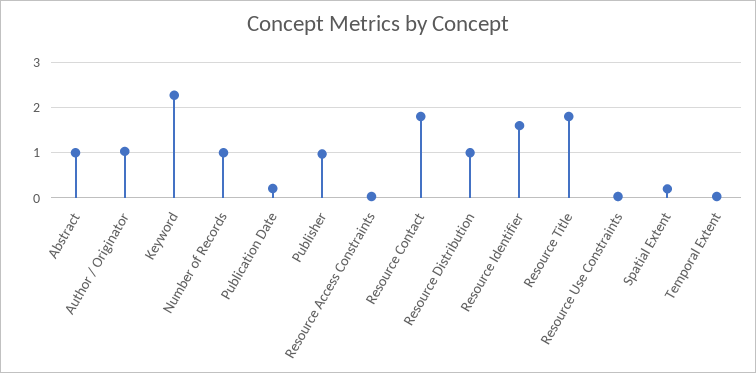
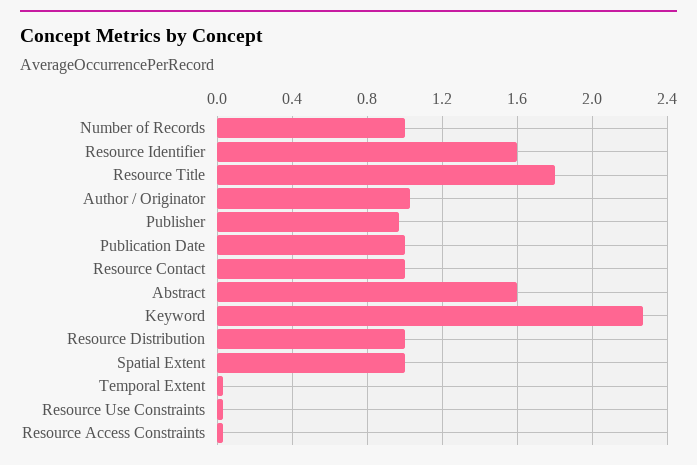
Abstract: 1 -> 1.6
Publication Date: 0.2 -> 1
Resource Contact: 1.8 -> 1
Spatial Extent: 0.2 -> 1

